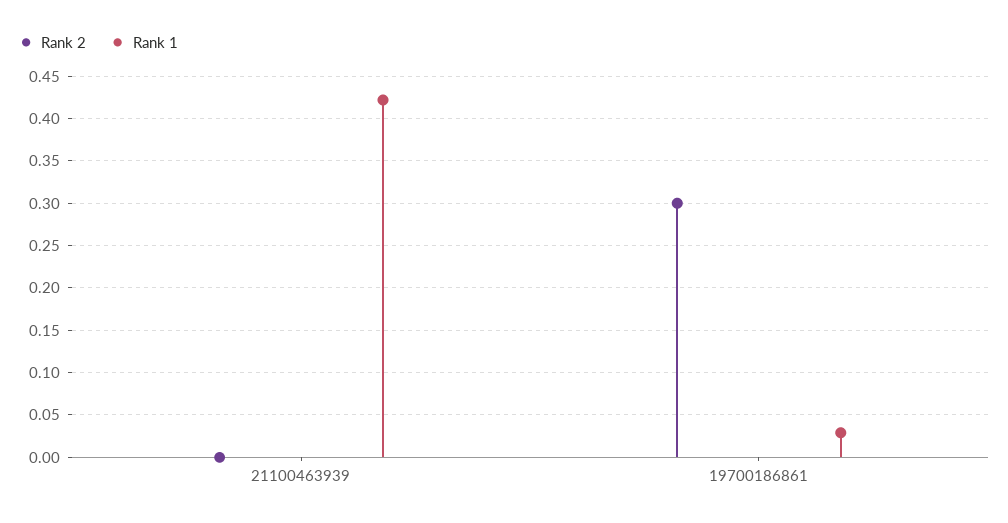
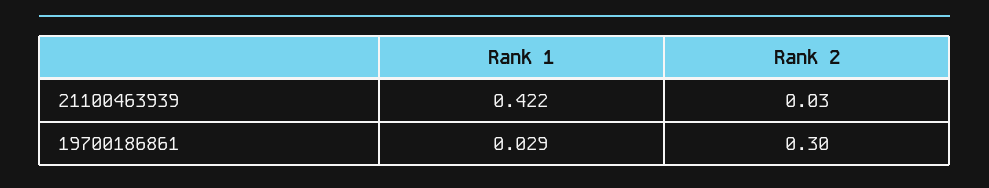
Rank 2, 21100463939: 0 -> 0.03

